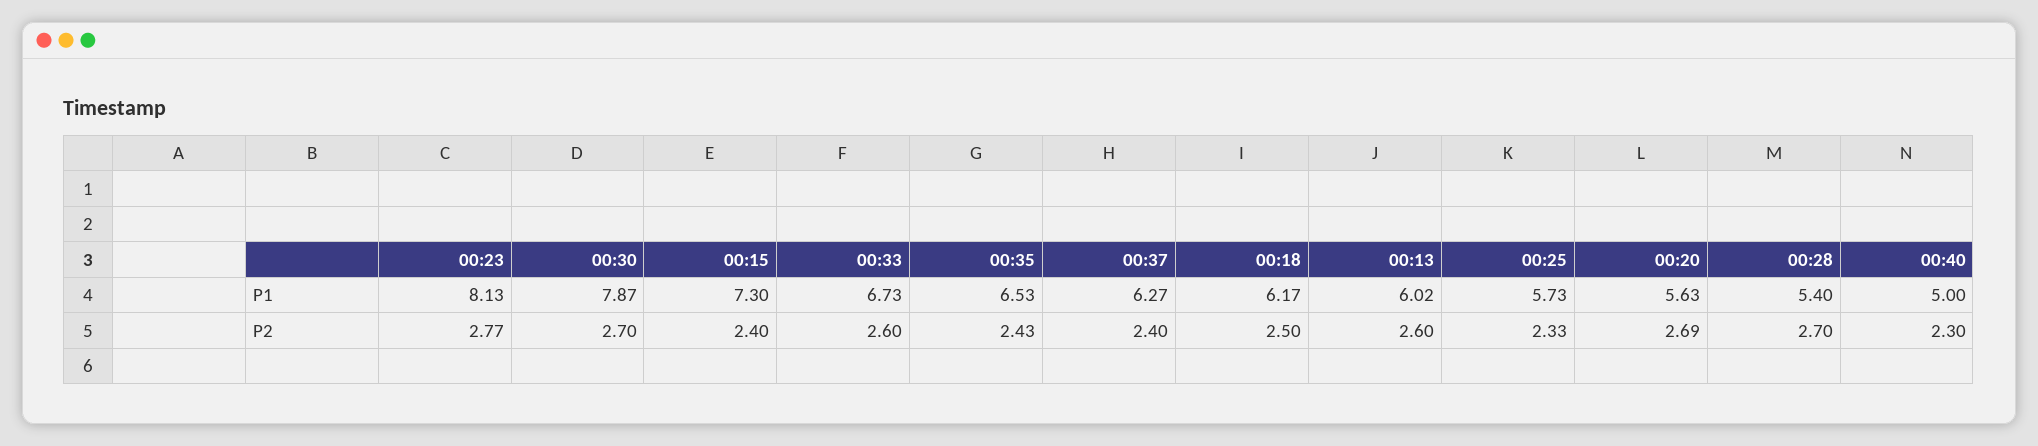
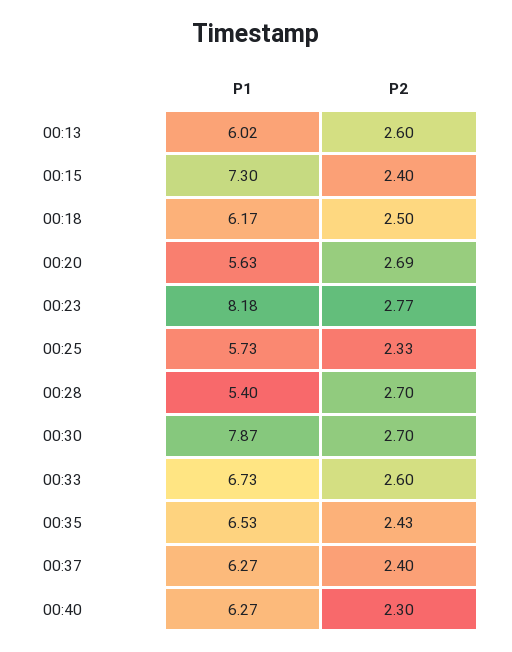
00:23, P1: 8.13 -> 8.18
00:40, P1: 5 -> 6.27

